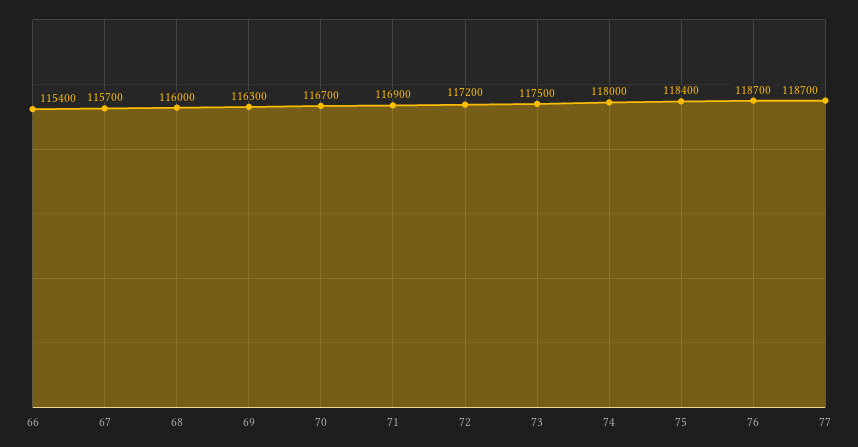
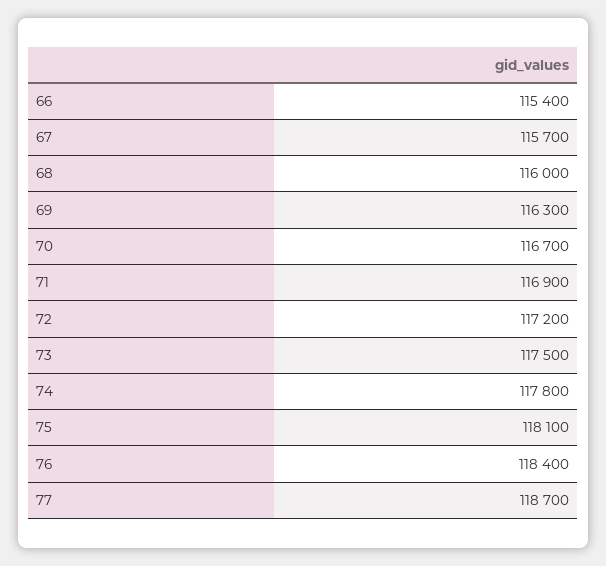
74: 118000 -> 117800
75: 118400 -> 118100
76: 118700 -> 118400

